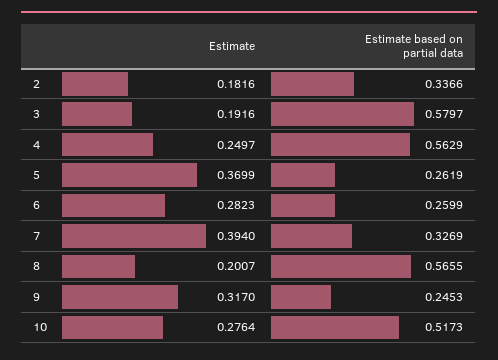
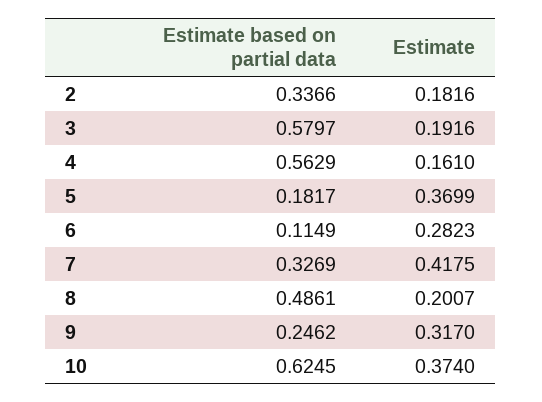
Estimate, 4: 0.2497 -> 0.161
Estimate based on partial data, 5: 0.2619 -> 0.1817
Estimate based on partial data, 6: 0.2599 -> 0.1149
Estimate, 7: 0.394 -> 0.4175
Estimate based on partial data, 8: 0.5655 -> 0.4861
Estimate based on partial data, 9: 0.2453 -> 0.2462
Estimate, 10: 0.2764 -> 0.374
Estimate based on partial data, 10: 0.5173 -> 0.6245

